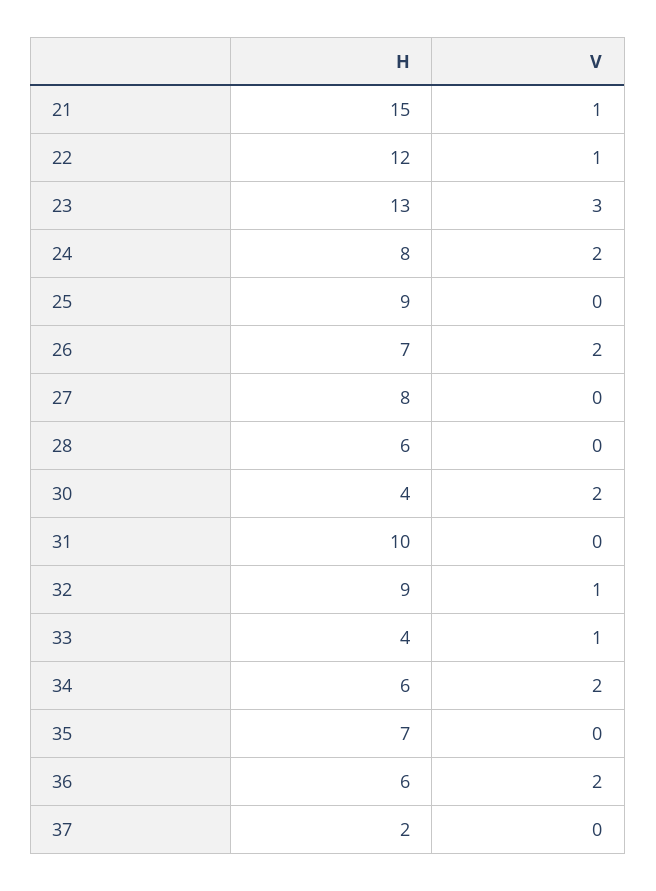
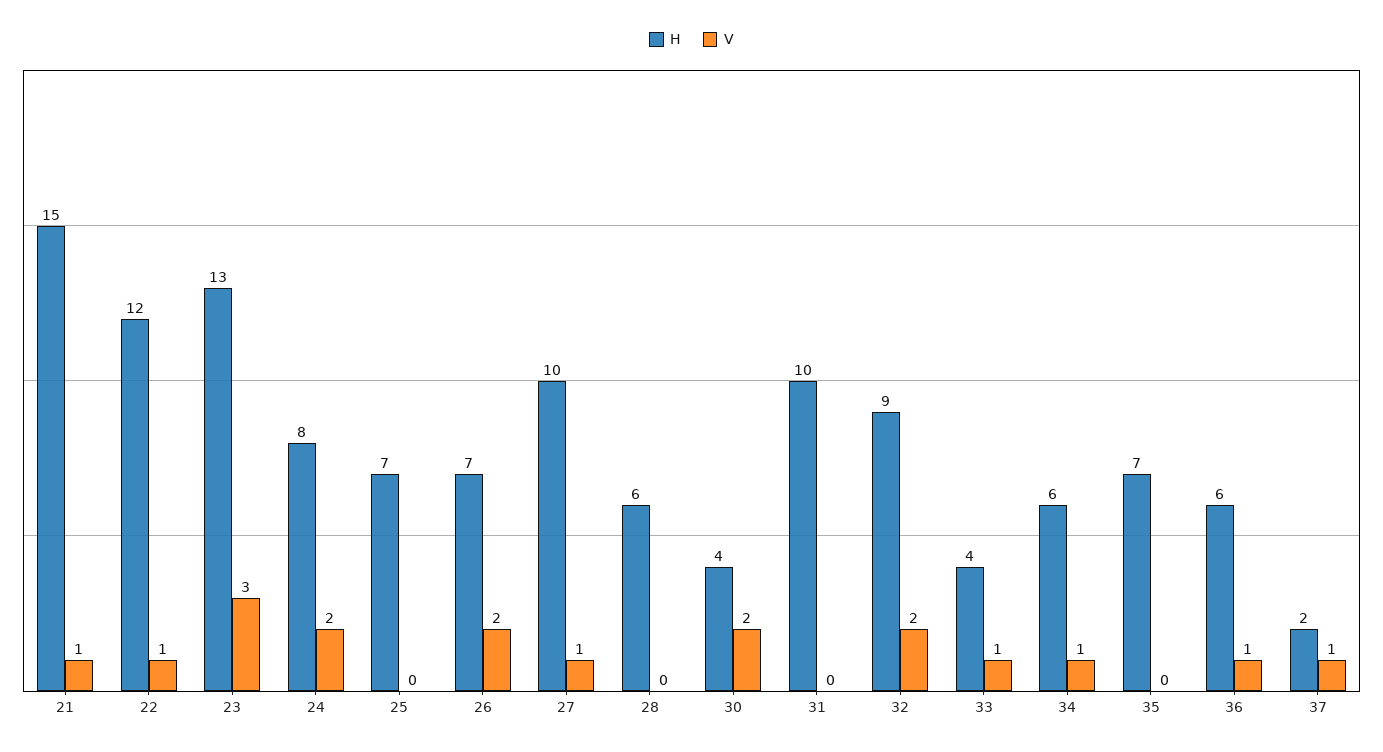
H, 25: 9 -> 7
H, 27: 8 -> 10
V, 27: 0 -> 1
V, 32: 1 -> 2
V, 34: 2 -> 1
V, 36: 2 -> 1
V, 37: 0 -> 1

